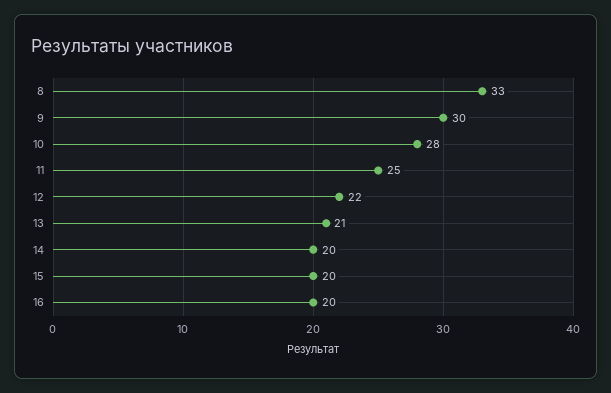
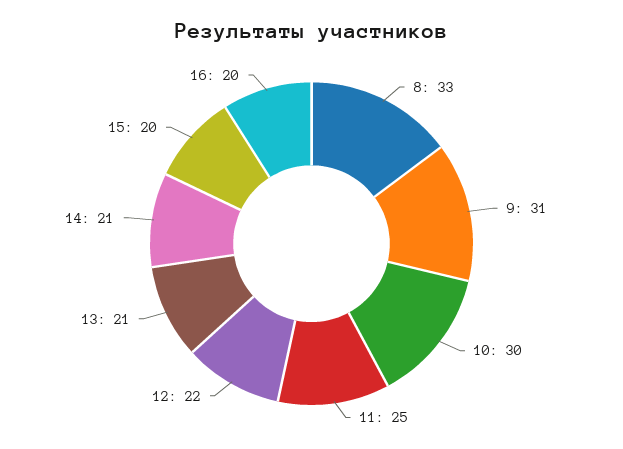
9: 30 -> 31
10: 28 -> 30
14: 20 -> 21

